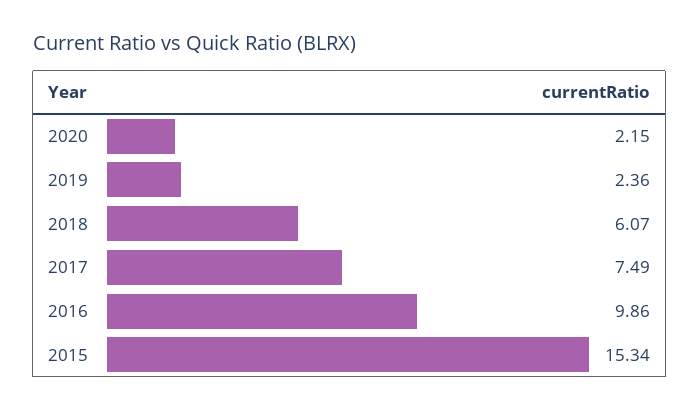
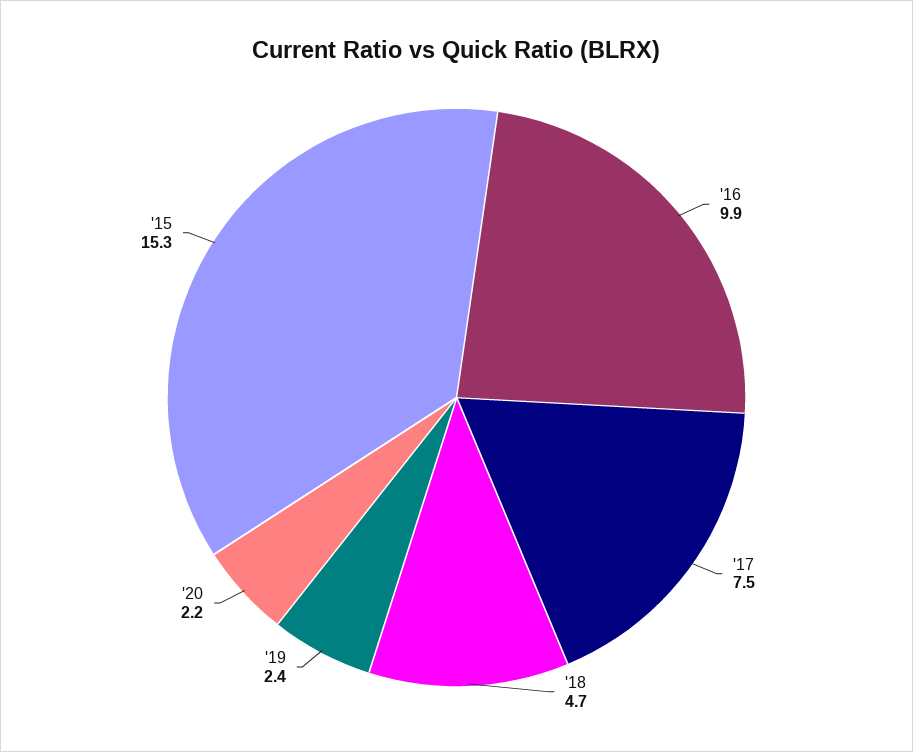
2018: 6.07 -> 4.7

